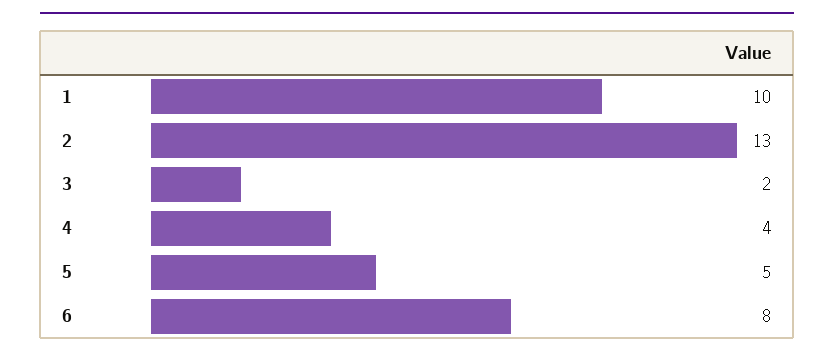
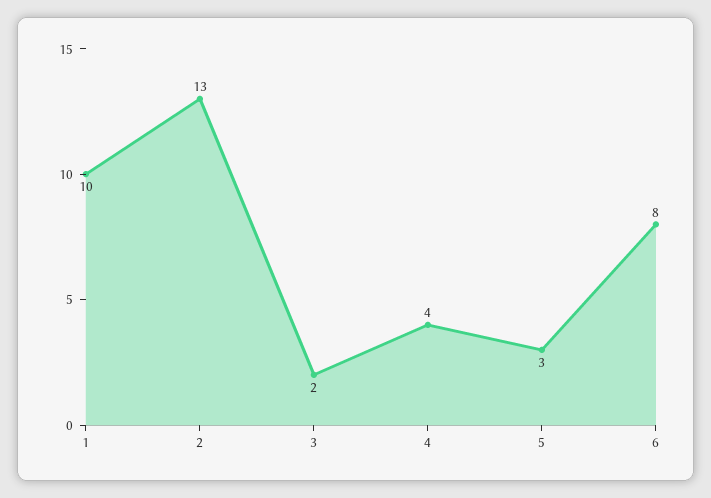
5: 5 -> 3

